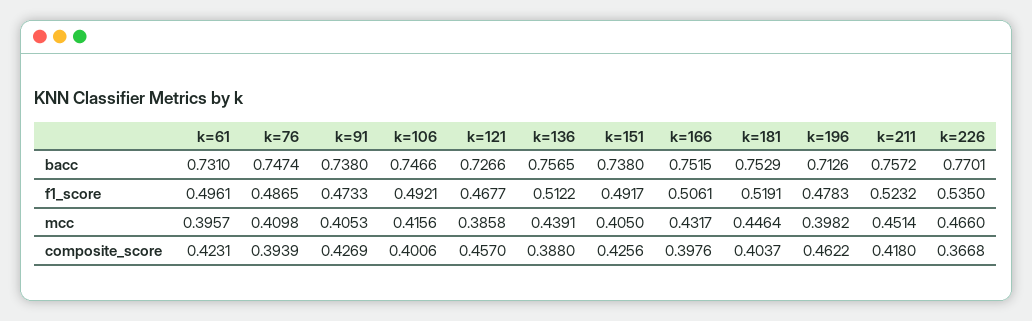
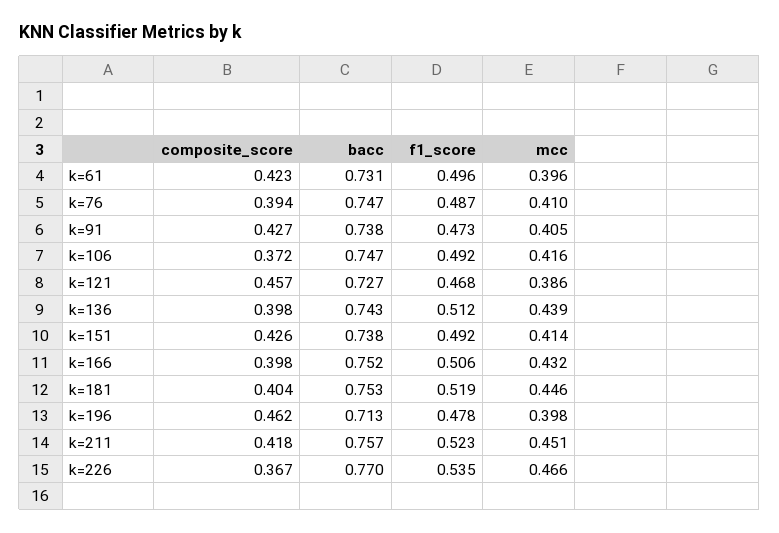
k=136, bacc: 0.7565 -> 0.743
k=151, mcc: 0.405 -> 0.414
k=106, composite_score: 0.4006 -> 0.372
k=136, composite_score: 0.388 -> 0.398

